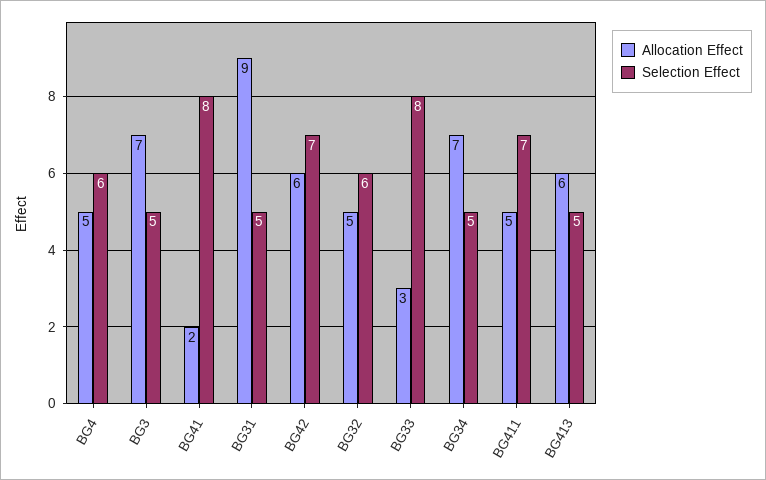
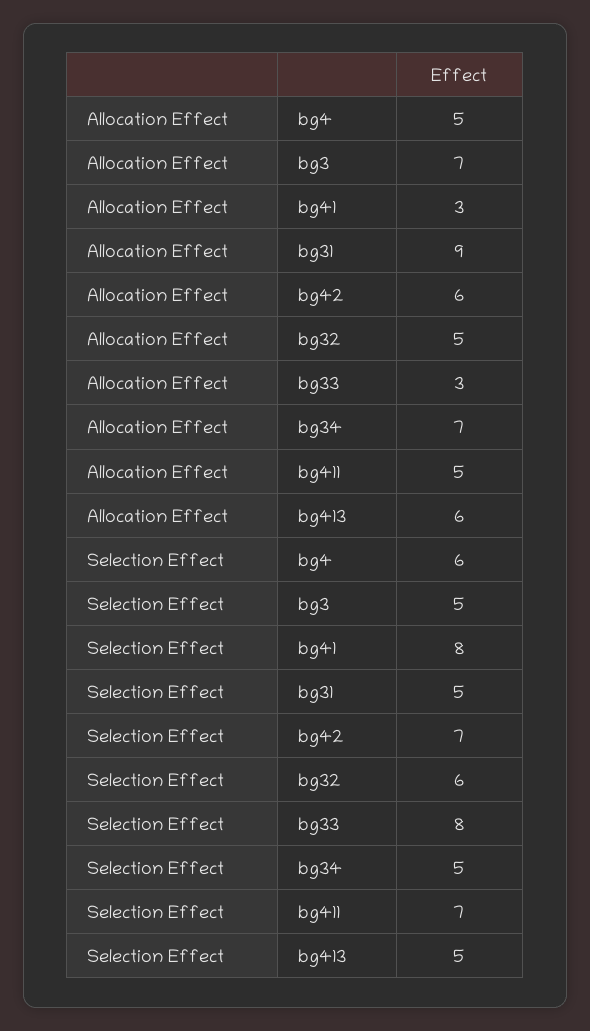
Allocation Effect, BG41: 2 -> 3

